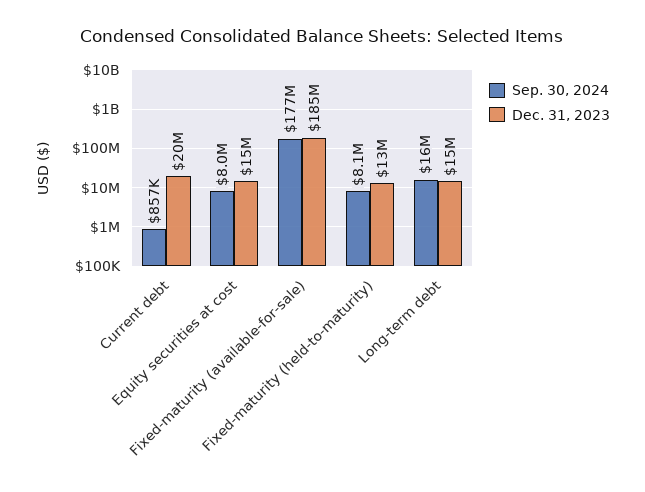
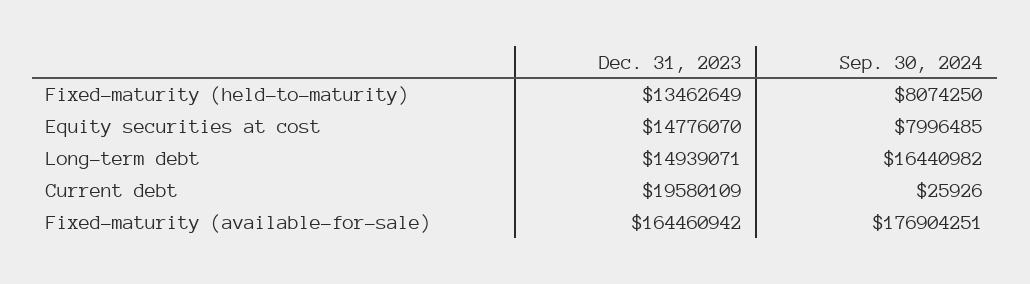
Sep. 30, 2024, Current debt: 857000 -> 25926
Dec. 31, 2023, Fixed-maturity (available-for-sale): 185000000 -> 164460942

